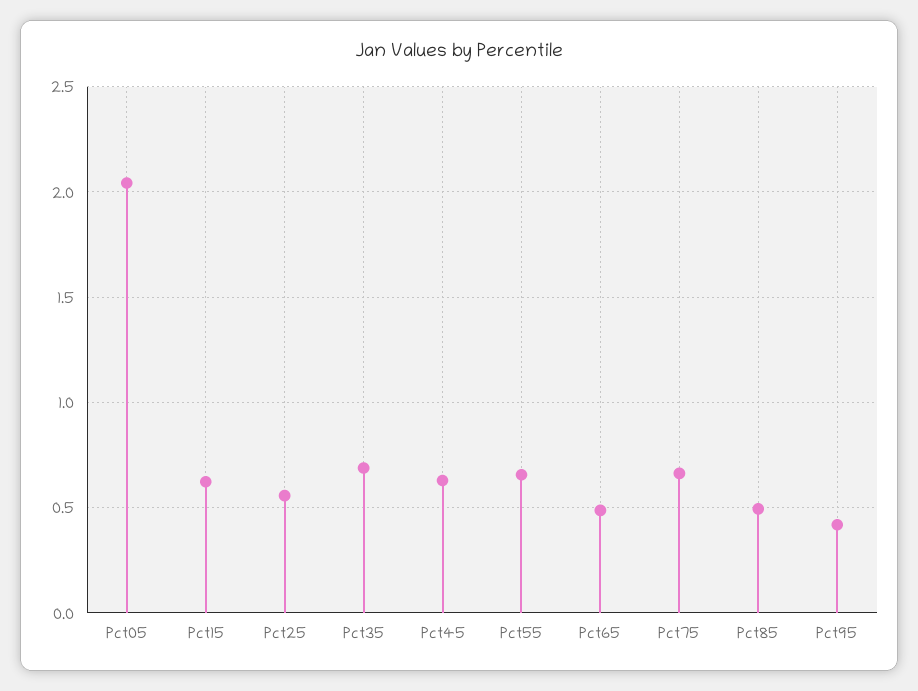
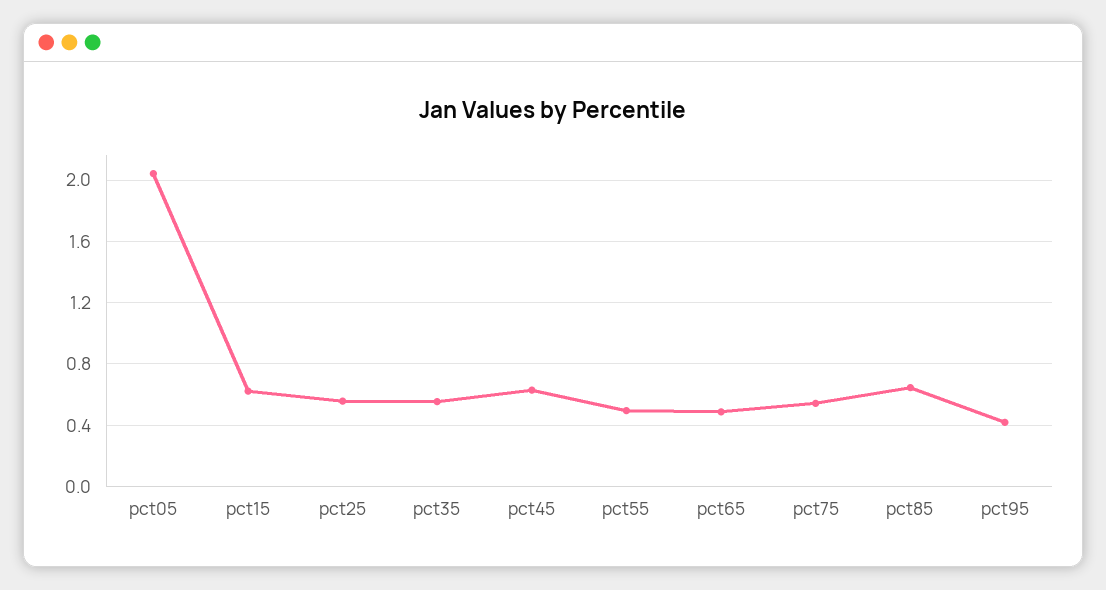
Pct35: 0.7 -> 0.55
Pct55: 0.65 -> 0.5
Pct75: 0.65 -> 0.55
Pct85: 0.5 -> 0.65

